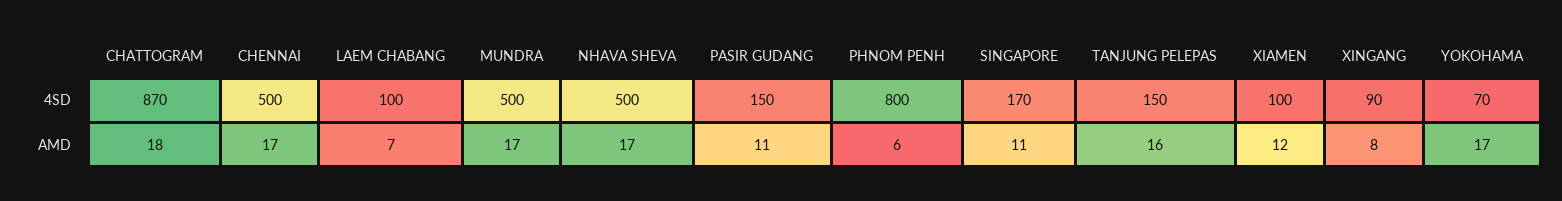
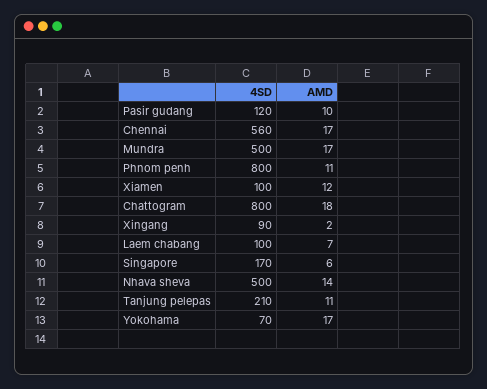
CHATTOGRAM, 4SD: 870 -> 800
CHENNAI, 4SD: 500 -> 560
PASIR GUDANG, 4SD: 150 -> 120
TANJUNG PELEPAS, 4SD: 150 -> 210
NHAVA SHEVA, AMD: 17 -> 14
PASIR GUDANG, AMD: 11 -> 10
PHNOM PENH, AMD: 6 -> 11
SINGAPORE, AMD: 11 -> 6
TANJUNG PELEPAS, AMD: 16 -> 11
XINGANG, AMD: 8 -> 2

